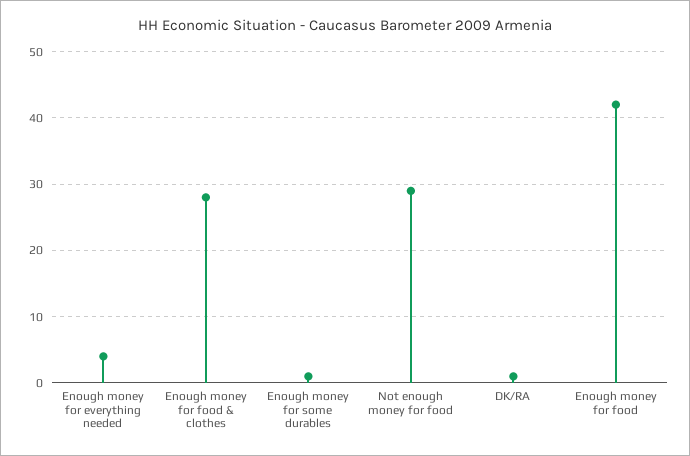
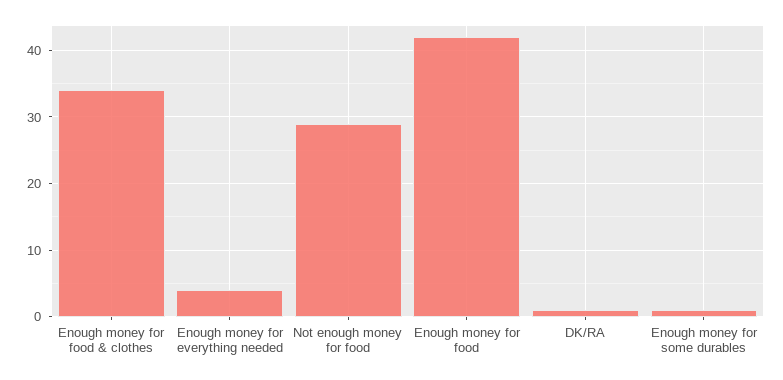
Enough money for food & clothes: 28 -> 34

